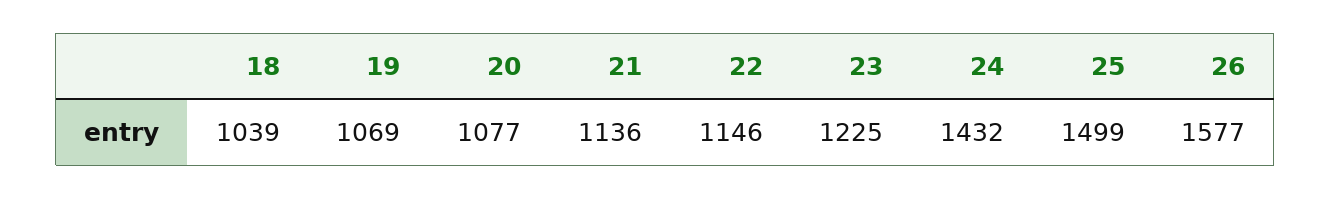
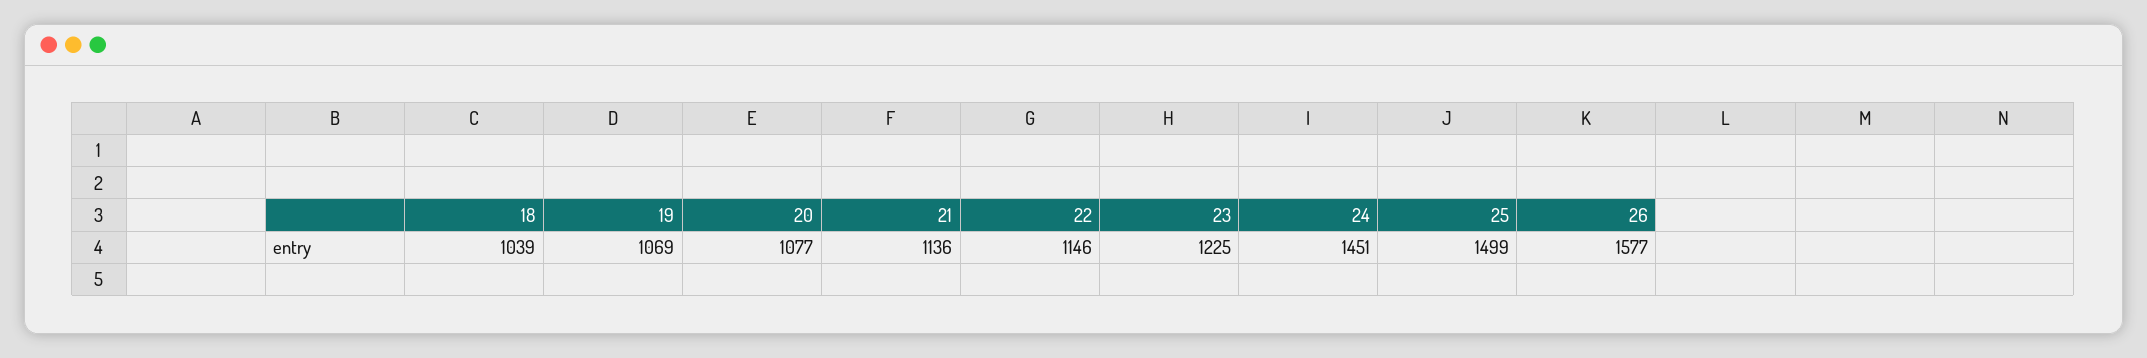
24: 1432 -> 1451

